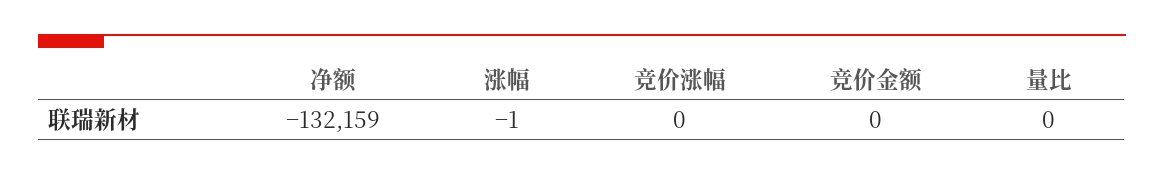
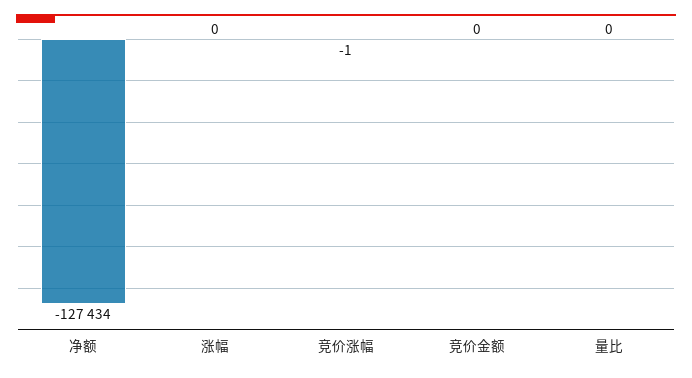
净额: -132159 -> -127434
涨幅: -1 -> 0
竞价涨幅: 0 -> -1

